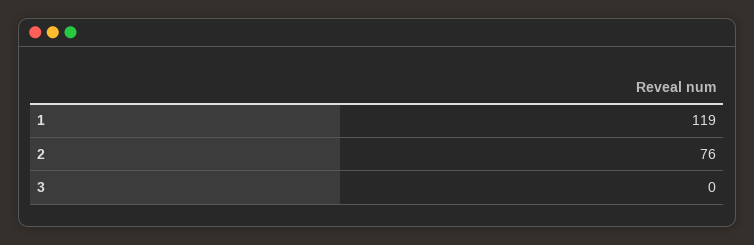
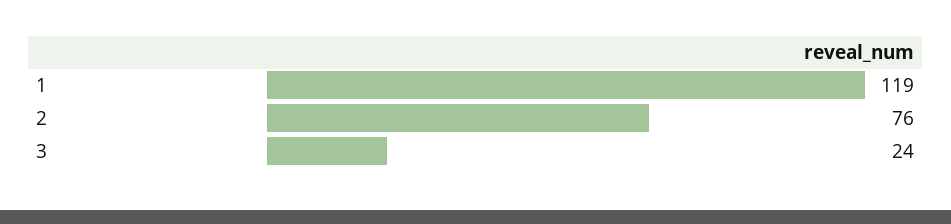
3: 0 -> 24

